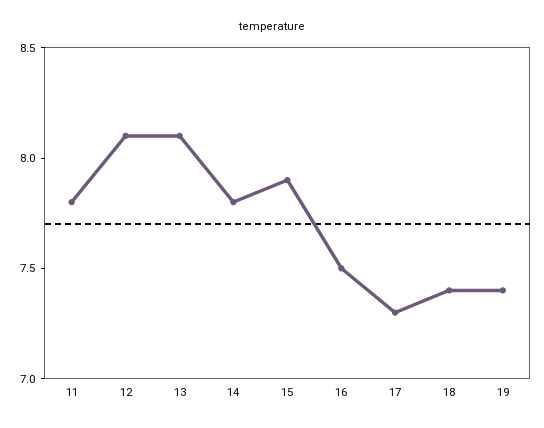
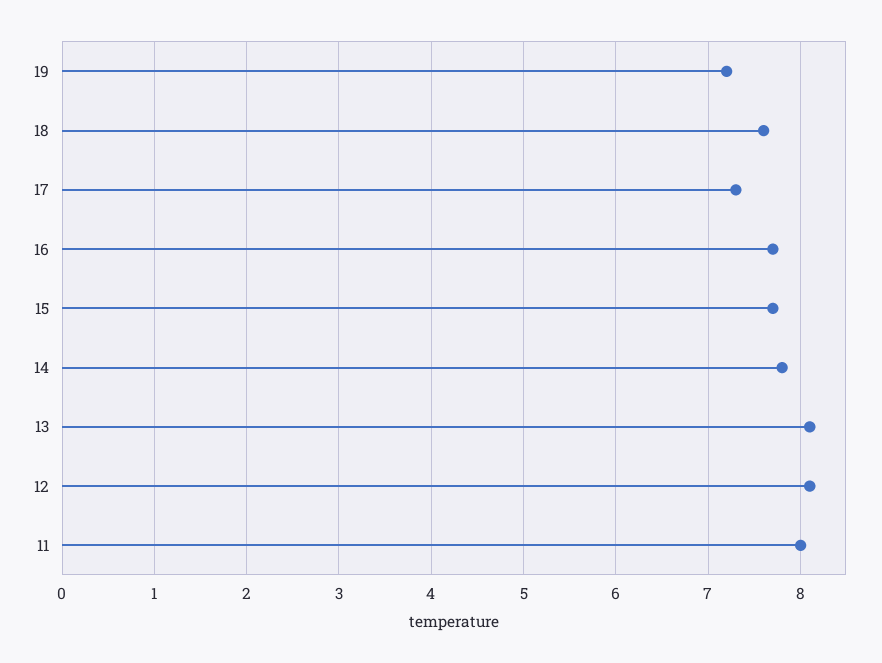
11: 7.8 -> 8
15: 7.9 -> 7.7
16: 7.5 -> 7.7
18: 7.4 -> 7.6
19: 7.4 -> 7.2

